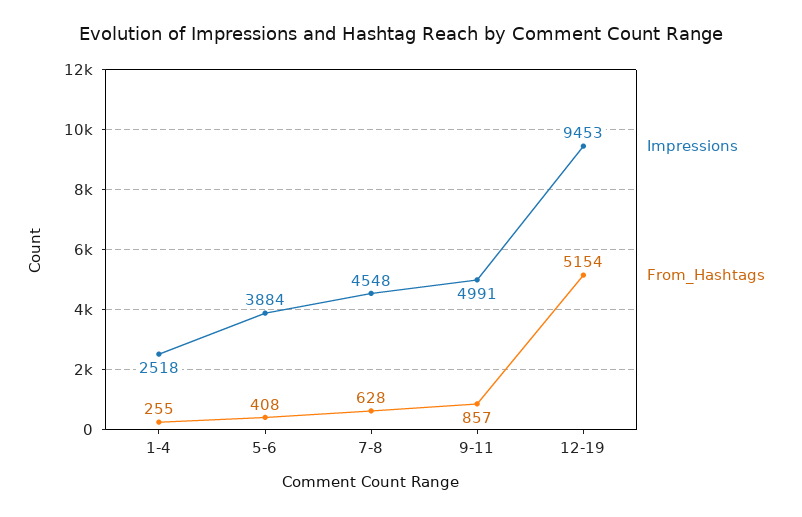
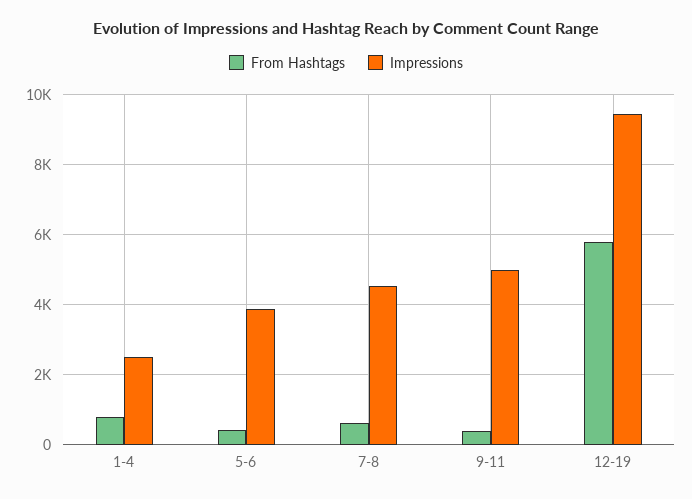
From_Hashtags, 1-4: 255 -> 800
From_Hashtags, 9-11: 857 -> 400
From_Hashtags, 12-19: 5154 -> 5800

